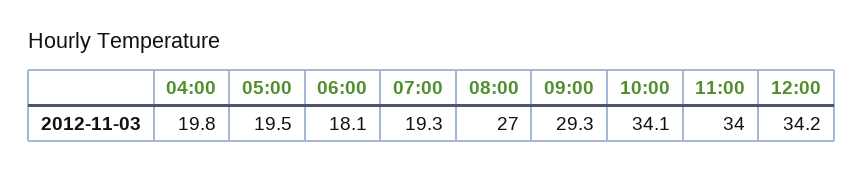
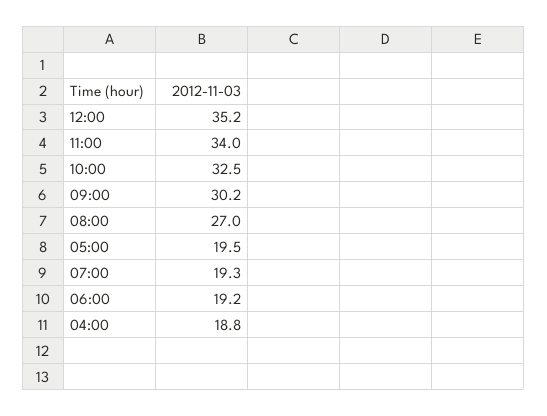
04:00: 19.8 -> 18.8
06:00: 18.1 -> 19.2
09:00: 29.3 -> 30.2
10:00: 34.1 -> 32.5
12:00: 34.2 -> 35.2

